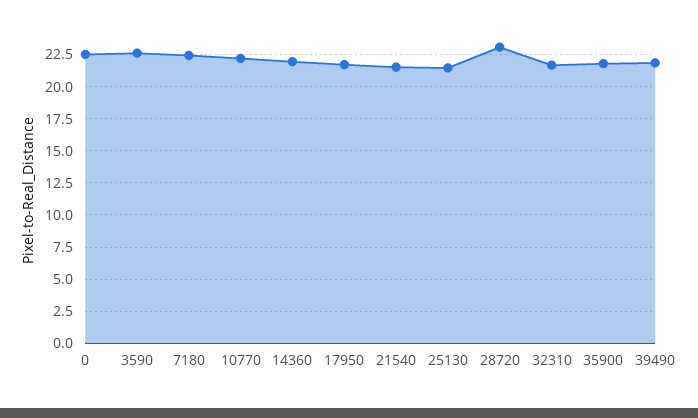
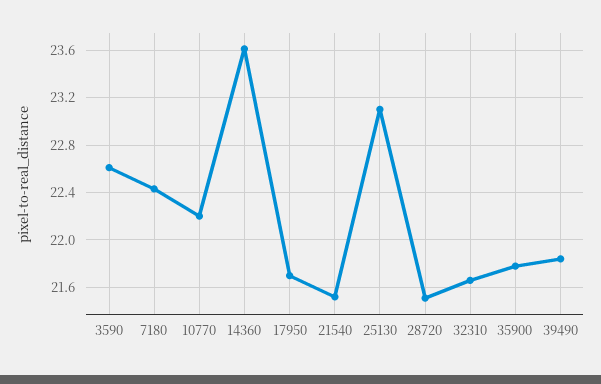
0: 22.5 -> none
14360: 22 -> 23.6
25130: 21.5 -> 23.1
28720: 23 -> 21.5

